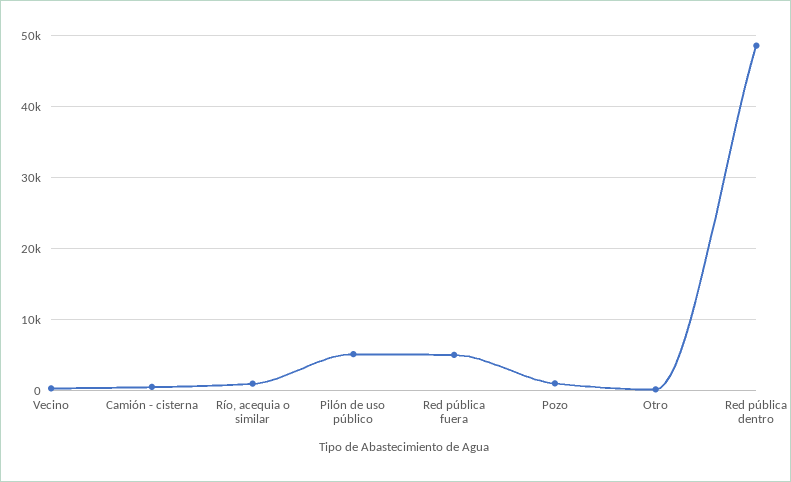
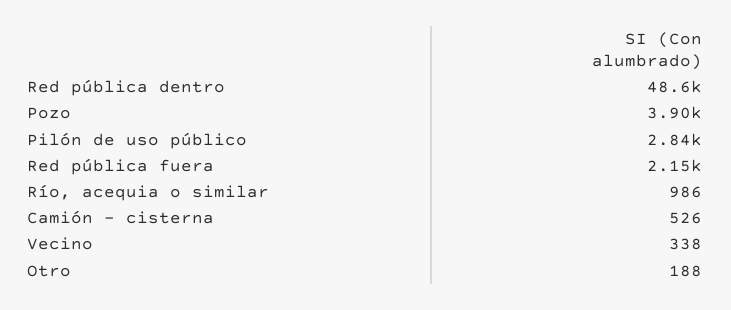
Pilón de uso público: 5000 -> 2840
Red pública fuera: 5000 -> 2150
Pozo: 1000 -> 3900

